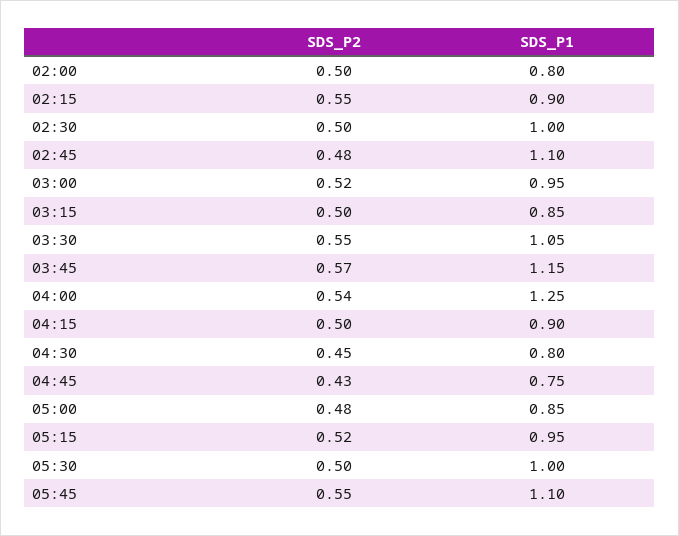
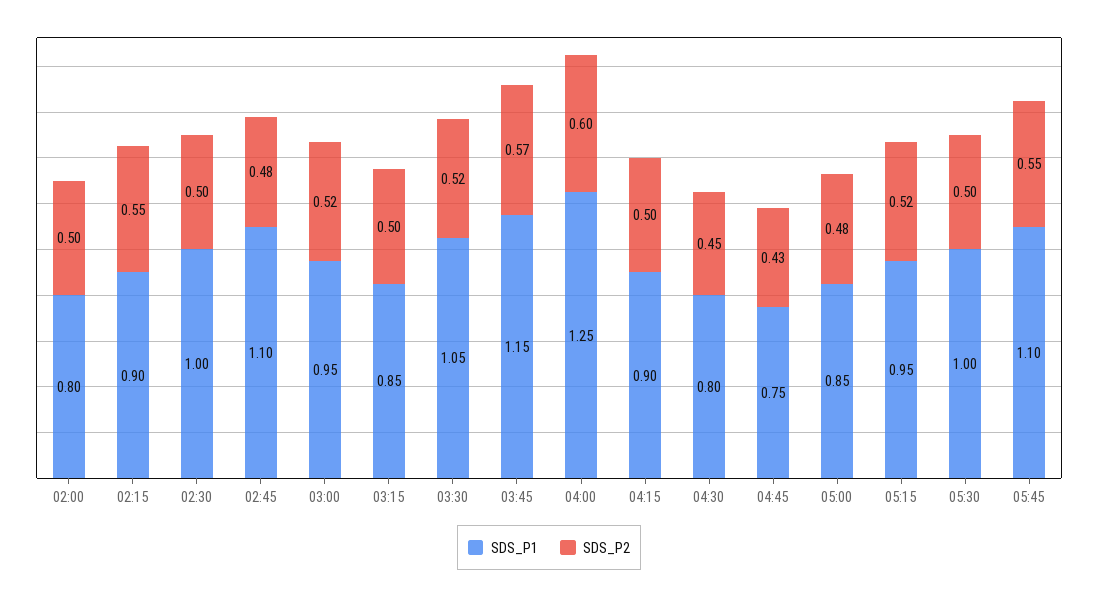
SDS_P2, 03:30: 0.55 -> 0.52
SDS_P2, 04:00: 0.54 -> 0.6

